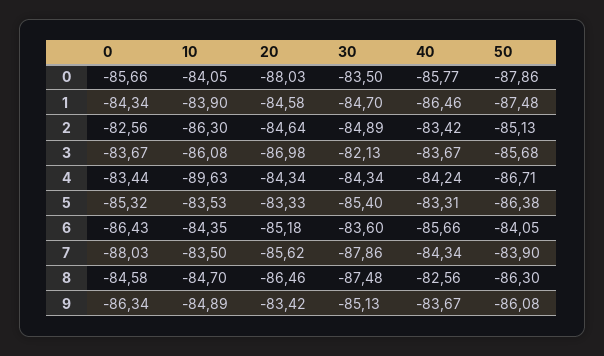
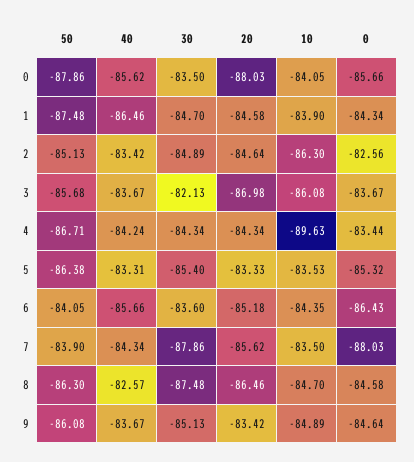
40, 0: -85.77 -> -85.62
40, 8: -82.56 -> -82.57
0, 9: -86.34 -> -84.64

